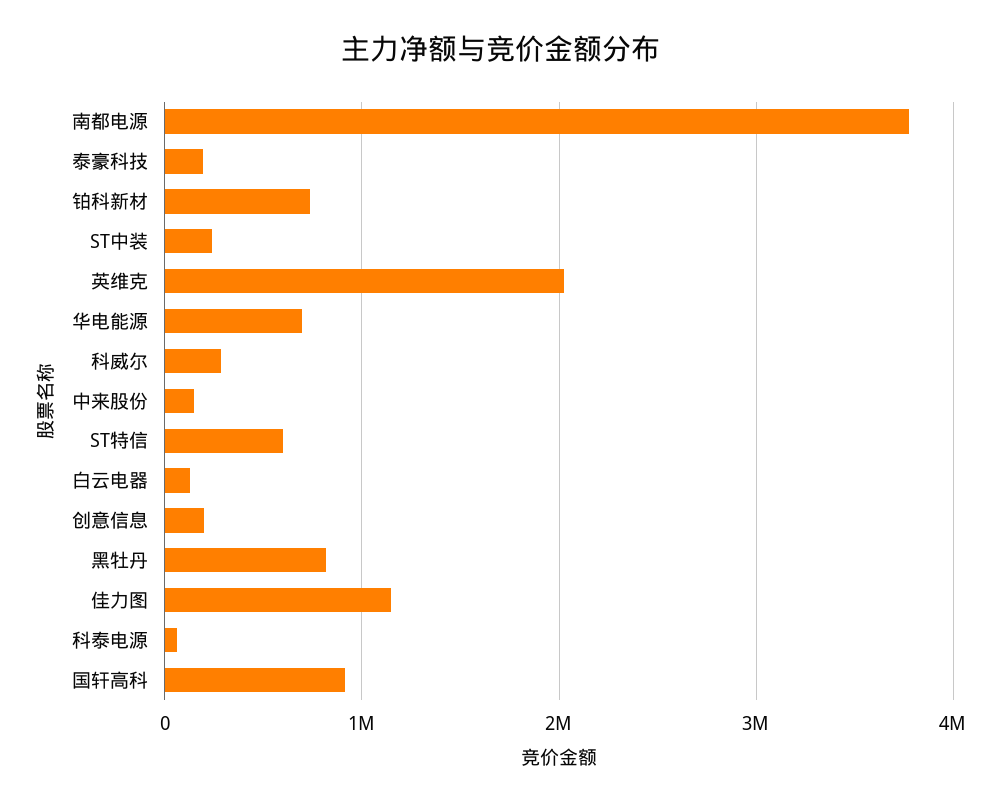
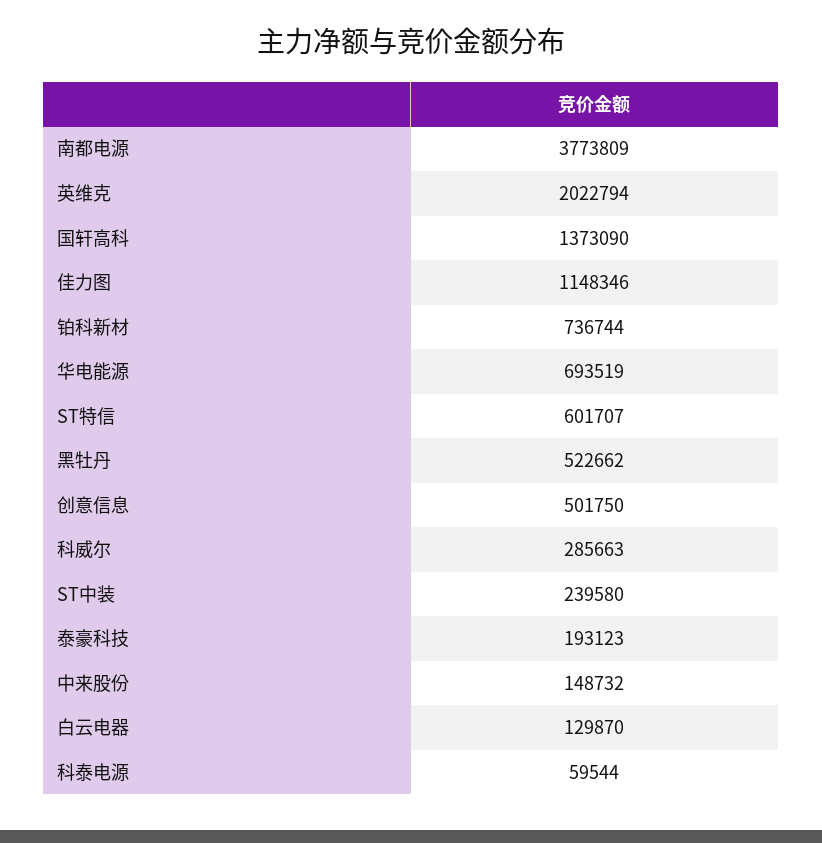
创意信息: 200000 -> 501750
黑牡丹: 800000 -> 522662
国轩高科: 900000 -> 1373090

